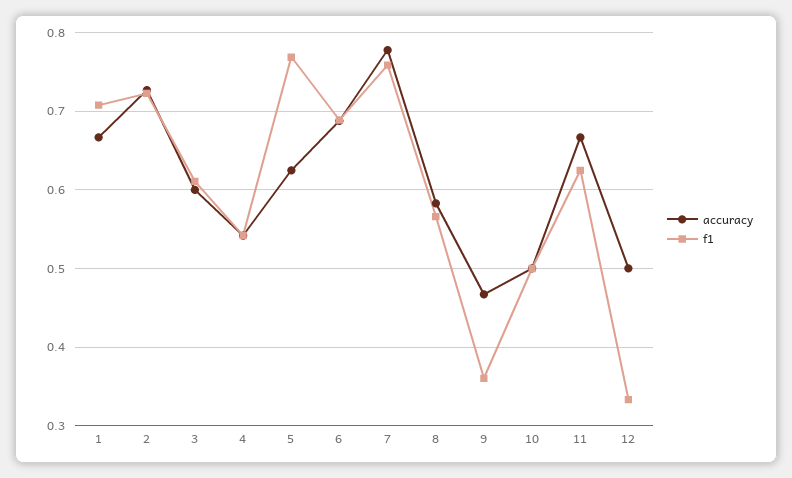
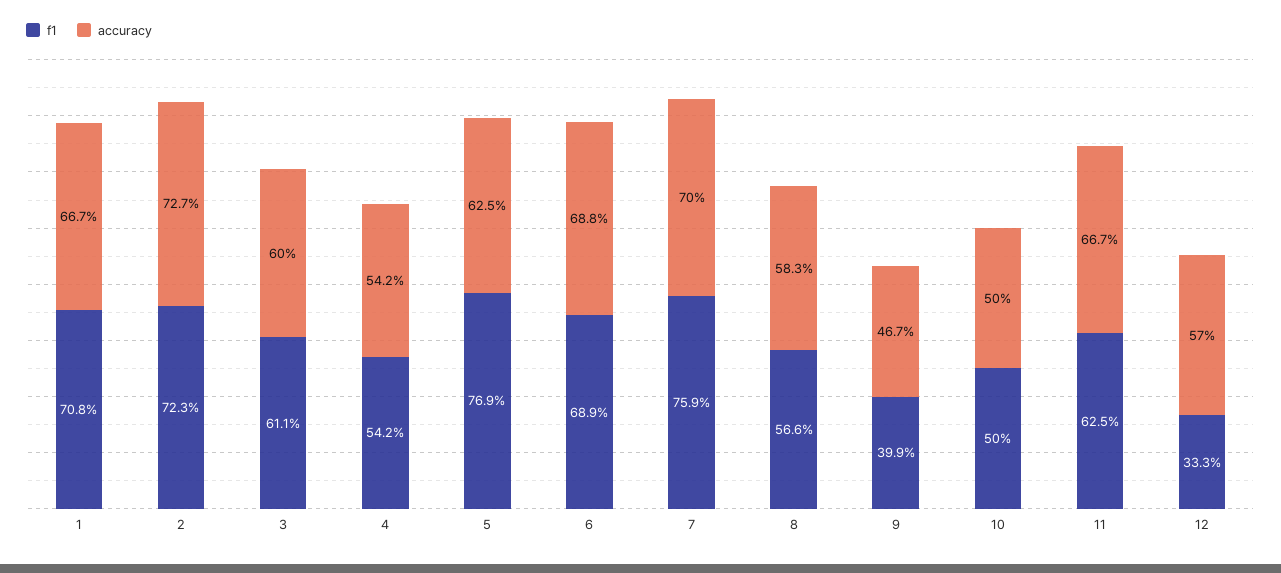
accuracy, 7: 0.78 -> 0.7
f1, 9: 0.36 -> 0.399
accuracy, 12: 0.5 -> 0.57

